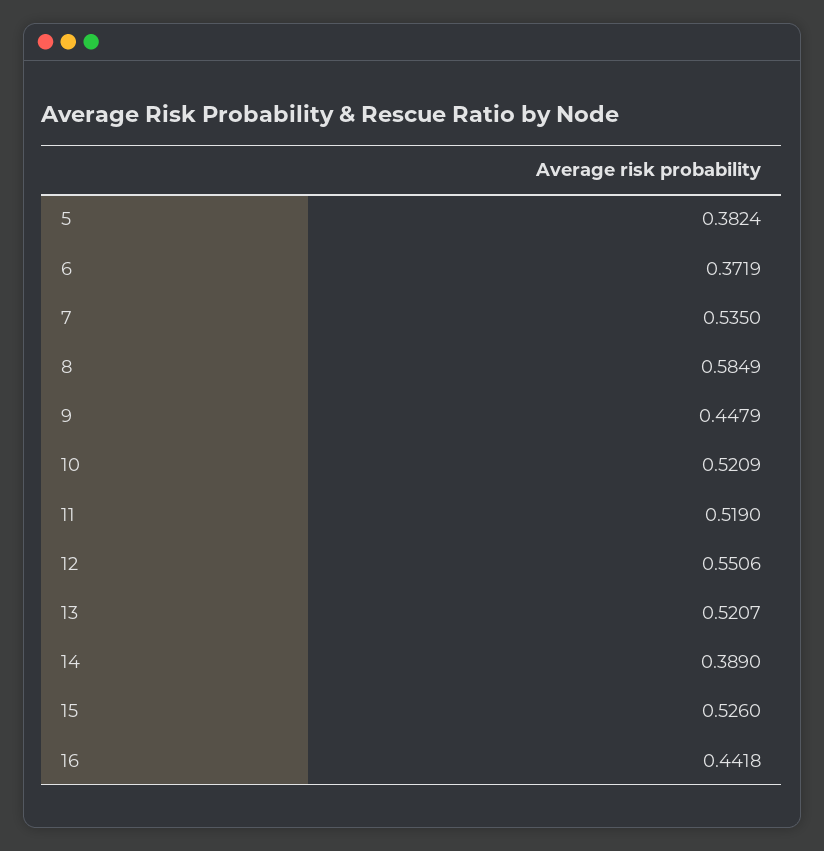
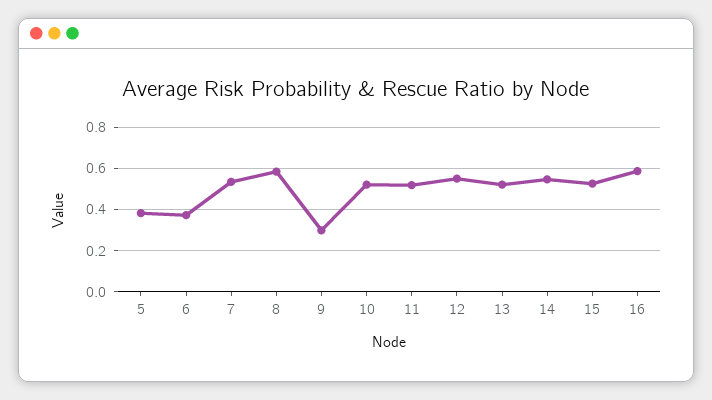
9: 0.4479 -> 0.3
14: 0.389 -> 0.55
16: 0.4418 -> 0.6

